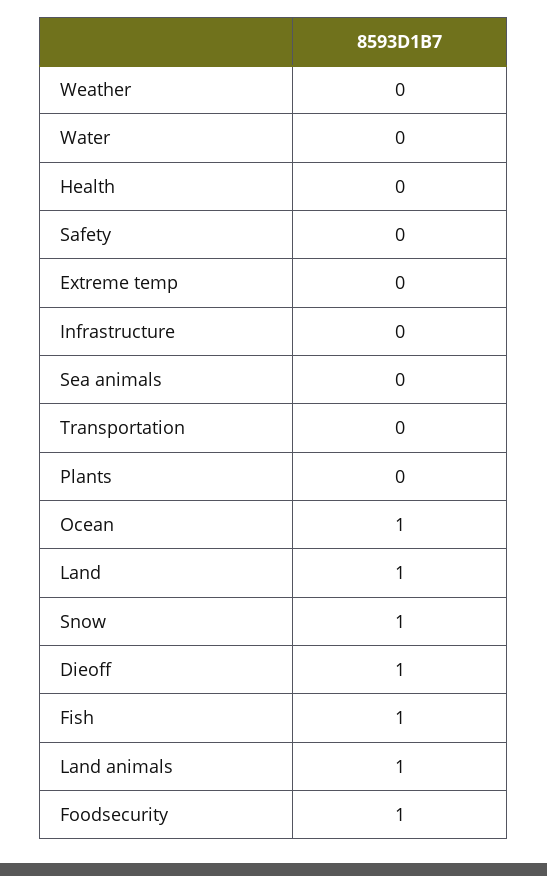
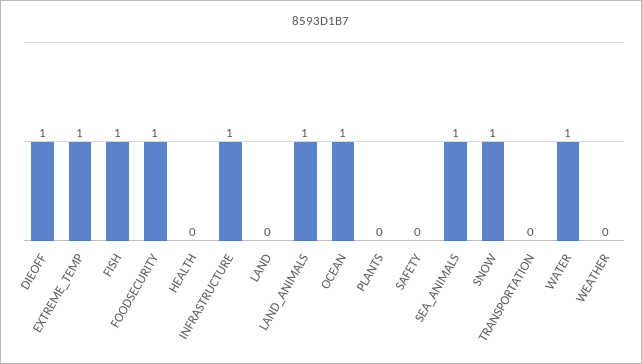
Water: 0 -> 1
Extreme temp: 0 -> 1
Infrastructure: 0 -> 1
Sea animals: 0 -> 1
Land: 1 -> 0

